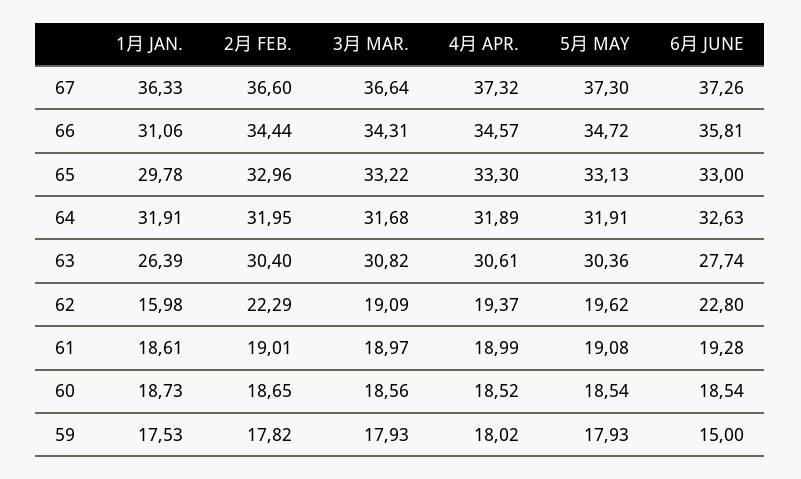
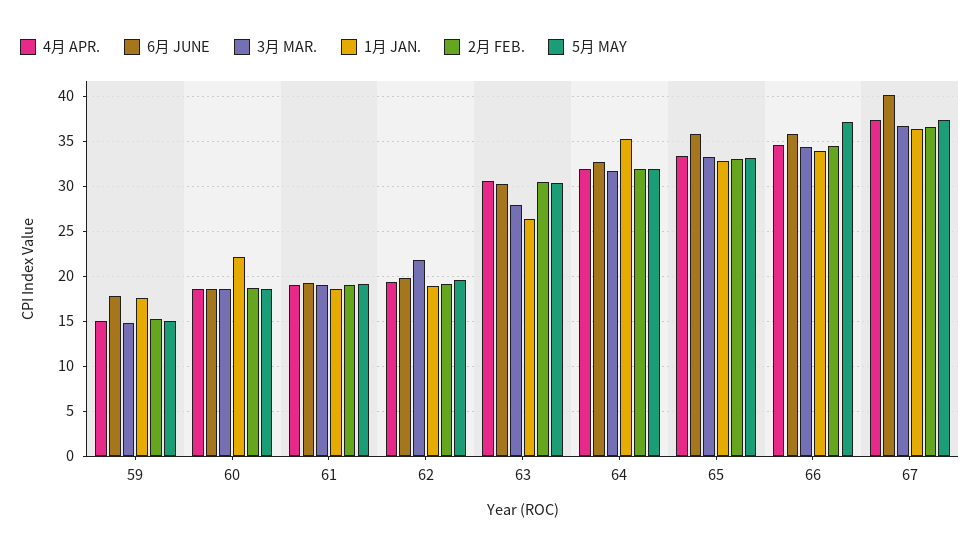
6月 JUNE, 67: 37.26 -> 40
1月 JAN., 66: 31.06 -> 34
5月 MAY, 66: 34.72 -> 37
1月 JAN., 65: 29.78 -> 33
6月 JUNE, 65: 33 -> 36
1月 JAN., 64: 31.91 -> 35
3月 MAR., 63: 30.82 -> 28
6月 JUNE, 63: 27.74 -> 30
1月 JAN., 62: 15.98 -> 19
2月 FEB., 62: 22.29 -> 19
3月 MAR., 62: 19.09 -> 22
6月 JUNE, 62: 22.8 -> 20
1月 JAN., 60: 18.73 -> 22
2月 FEB., 59: 17.82 -> 15
3月 MAR., 59: 17.93 -> 15
4月 APR., 59: 18.02 -> 15
5月 MAY, 59: 17.93 -> 15
6月 JUNE, 59: 15 -> 18

